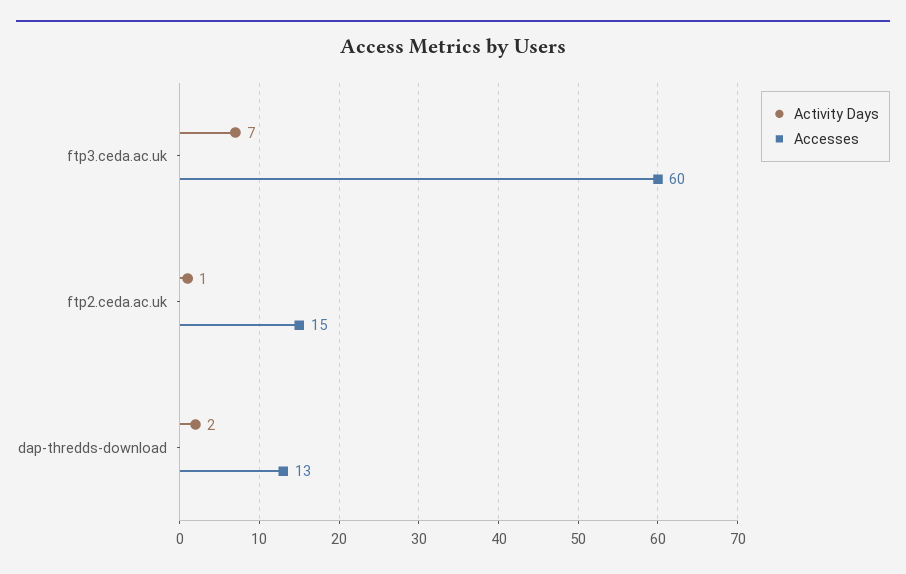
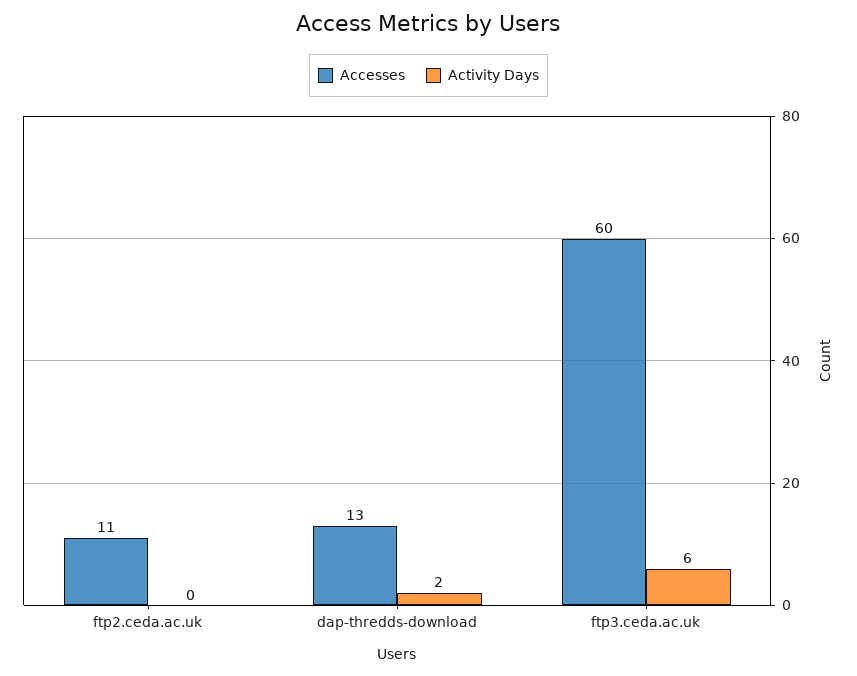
Activity Days, ftp3.ceda.ac.uk: 7 -> 6
Activity Days, ftp2.ceda.ac.uk: 1 -> 0
Accesses, ftp2.ceda.ac.uk: 15 -> 11

